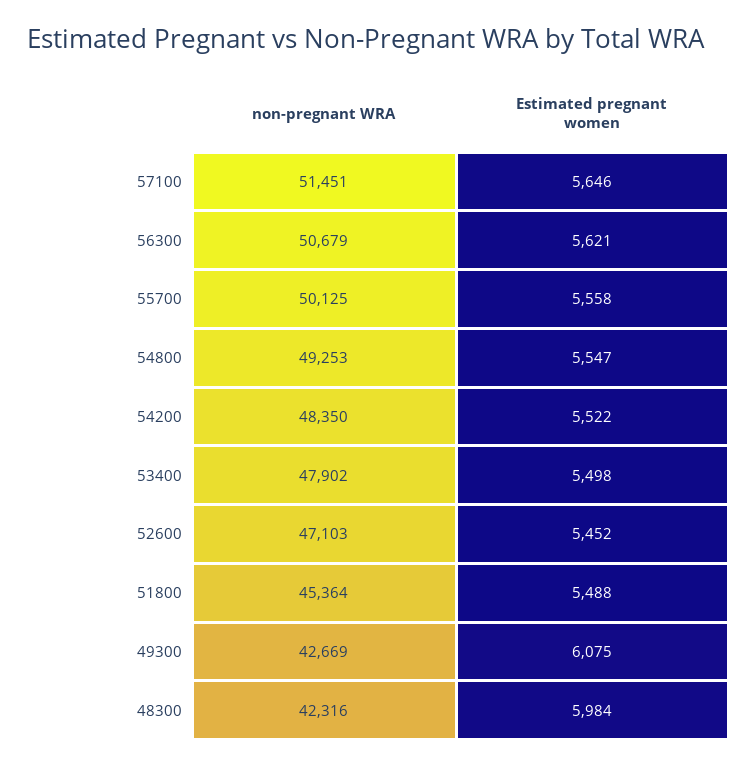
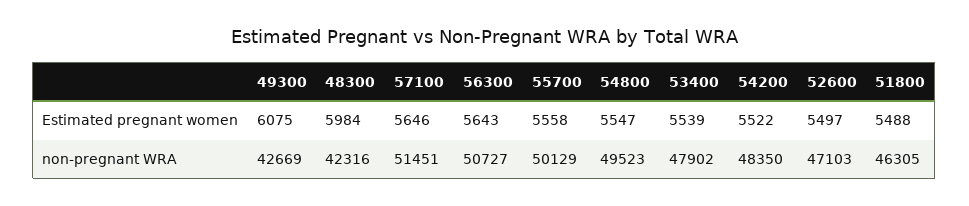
non-pregnant WRA, 56300: 50679 -> 50727
Estimated pregnant women, 56300: 5621 -> 5643
non-pregnant WRA, 55700: 50125 -> 50129
non-pregnant WRA, 54800: 49253 -> 49523
Estimated pregnant women, 53400: 5498 -> 5539
Estimated pregnant women, 52600: 5452 -> 5497
non-pregnant WRA, 51800: 45364 -> 46305

